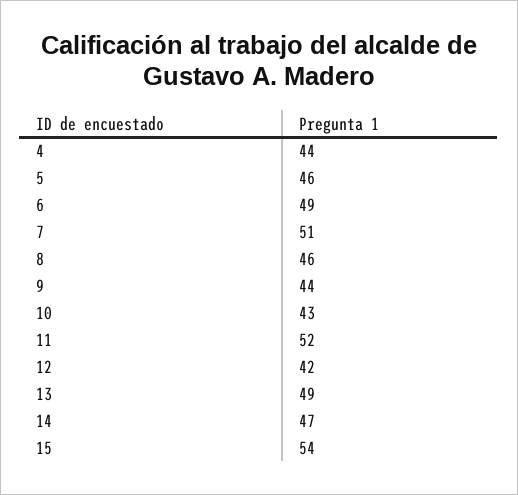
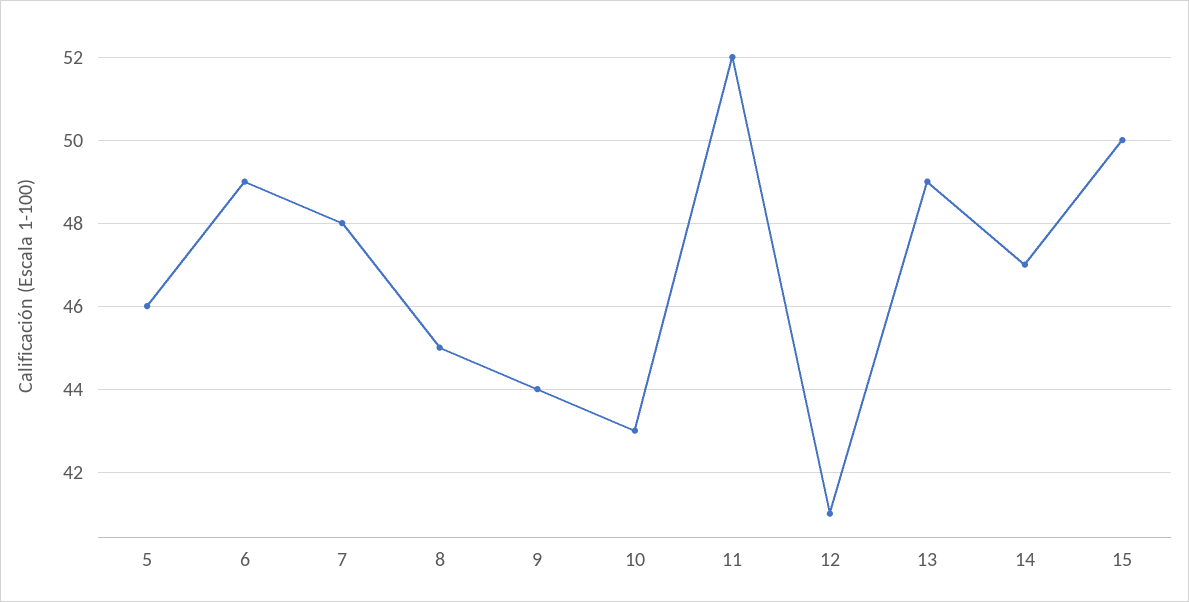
4: 44 -> none
7: 51 -> 48
8: 46 -> 45
12: 42 -> 41
15: 54 -> 50

